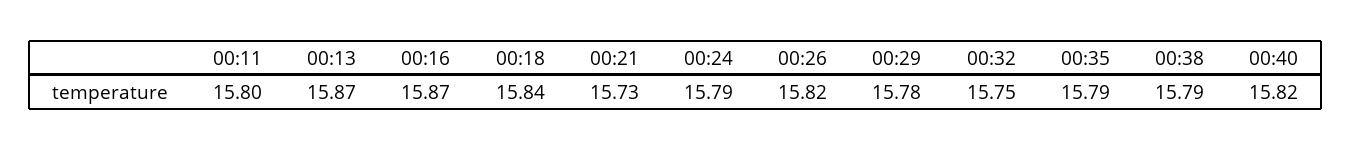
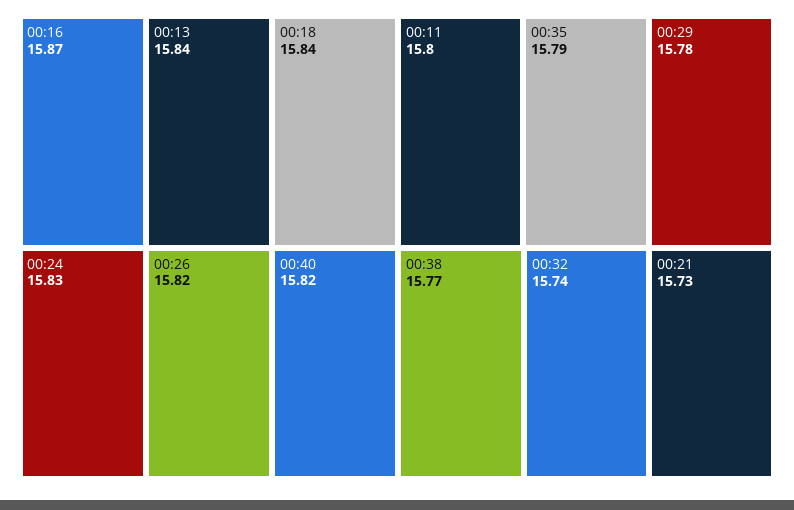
00:13: 15.87 -> 15.84
00:24: 15.79 -> 15.83
00:32: 15.75 -> 15.74
00:38: 15.79 -> 15.77

